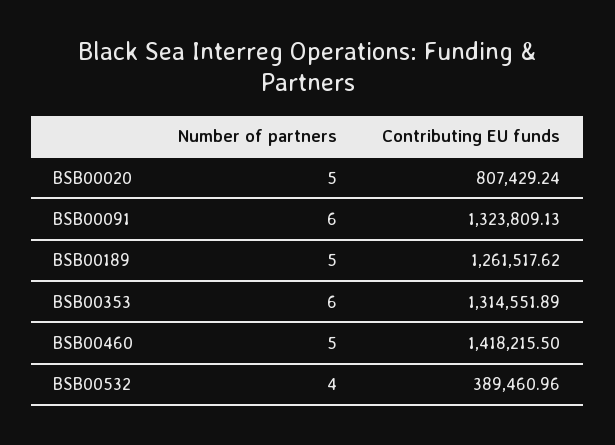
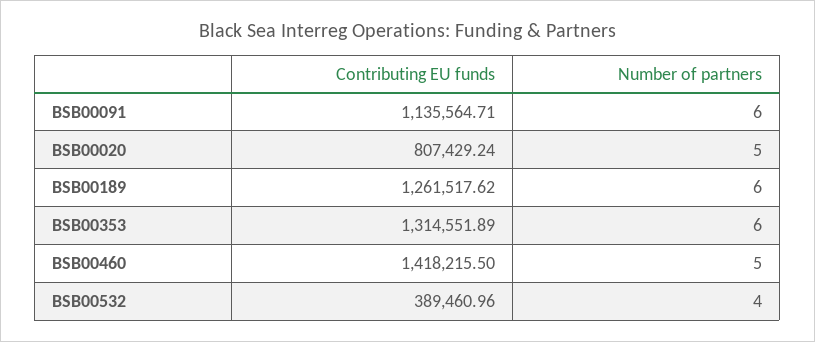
Contributing EU funds, BSB00091: 1323809.13 -> 1135564.71
Number of partners, BSB00189: 5 -> 6

